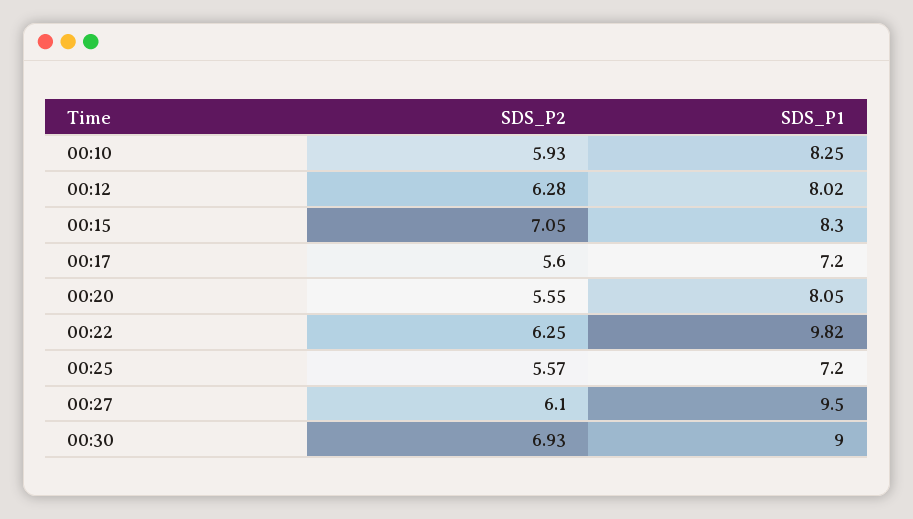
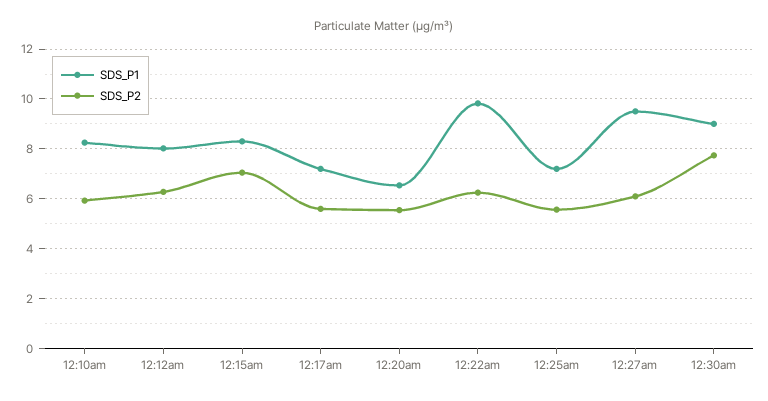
SDS_P1, 00:20: 8.05 -> 6.5
SDS_P2, 00:30: 6.93 -> 7.75

